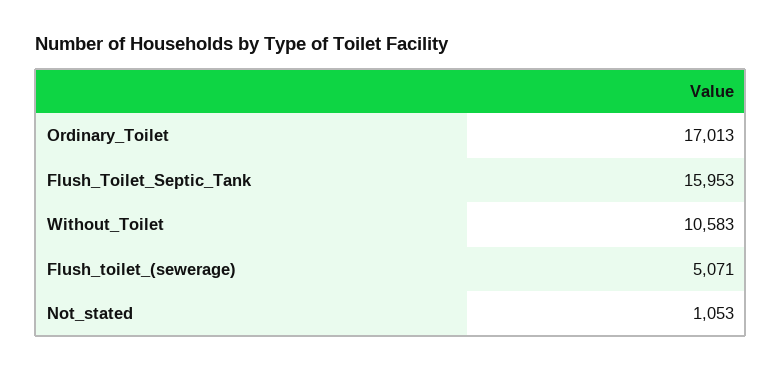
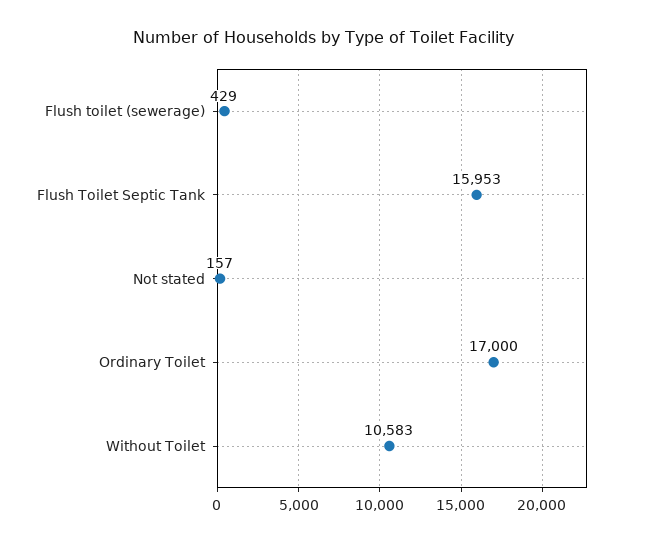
Ordinary_Toilet: 17013 -> 17000
Flush_toilet_(sewerage): 5071 -> 429
Not_stated: 1053 -> 157

